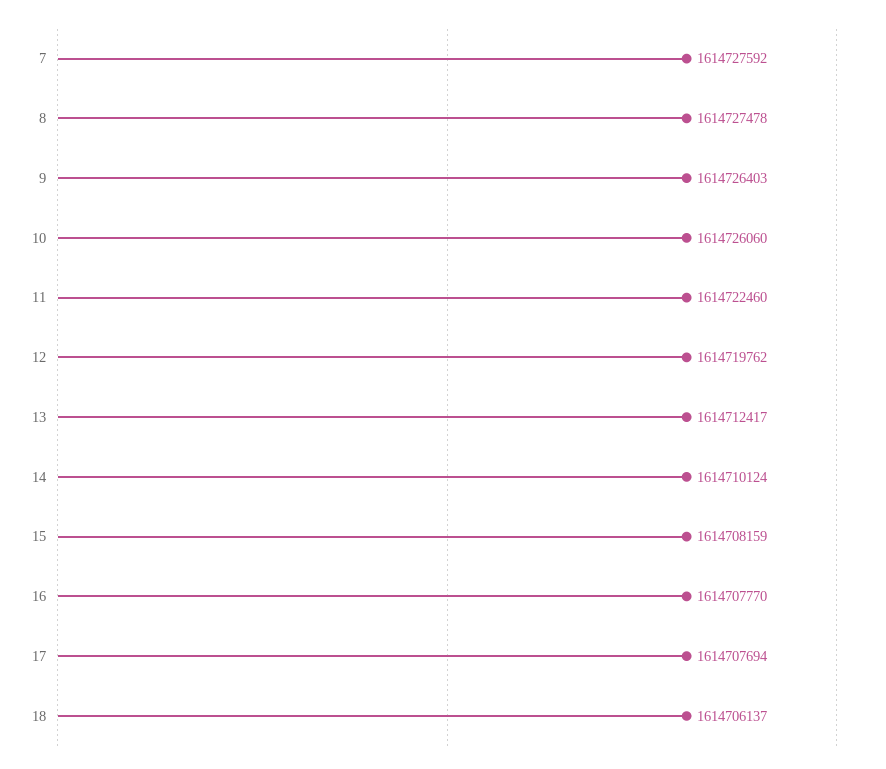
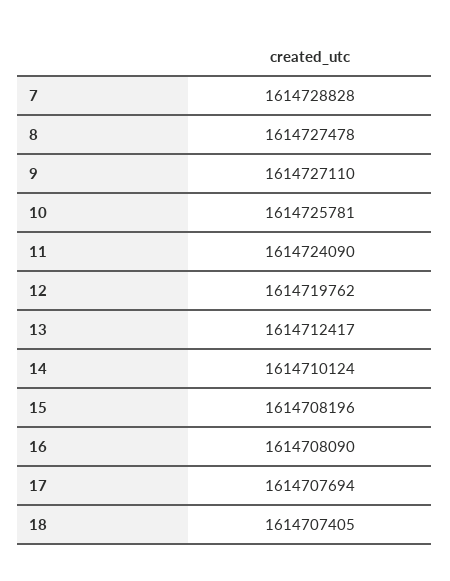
7: 1614727592 -> 1614728828
9: 1614726403 -> 1614727110
10: 1614726060 -> 1614725781
11: 1614722460 -> 1614724090
15: 1614708159 -> 1614708196
16: 1614707770 -> 1614708090
18: 1614706137 -> 1614707405

